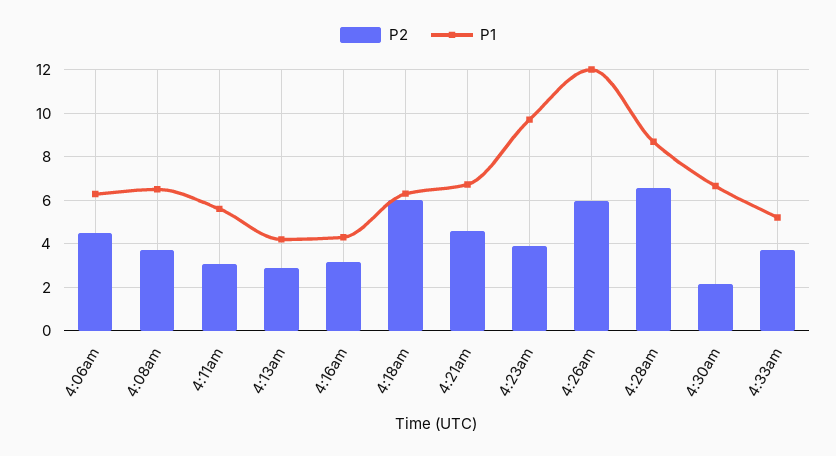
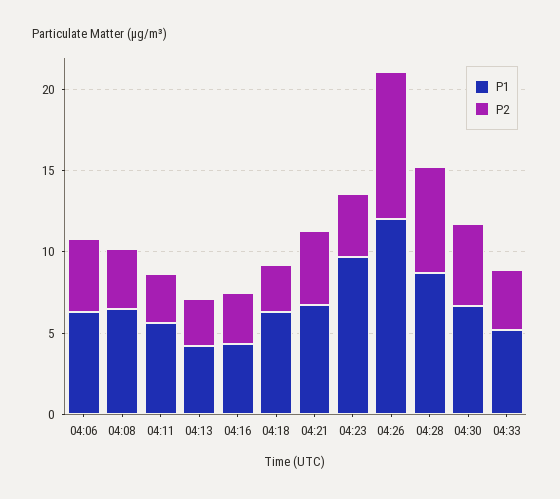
P2, 4:18am: 6 -> 3
P2, 4:26am: 6 -> 9
P2, 4:30am: 2 -> 5

